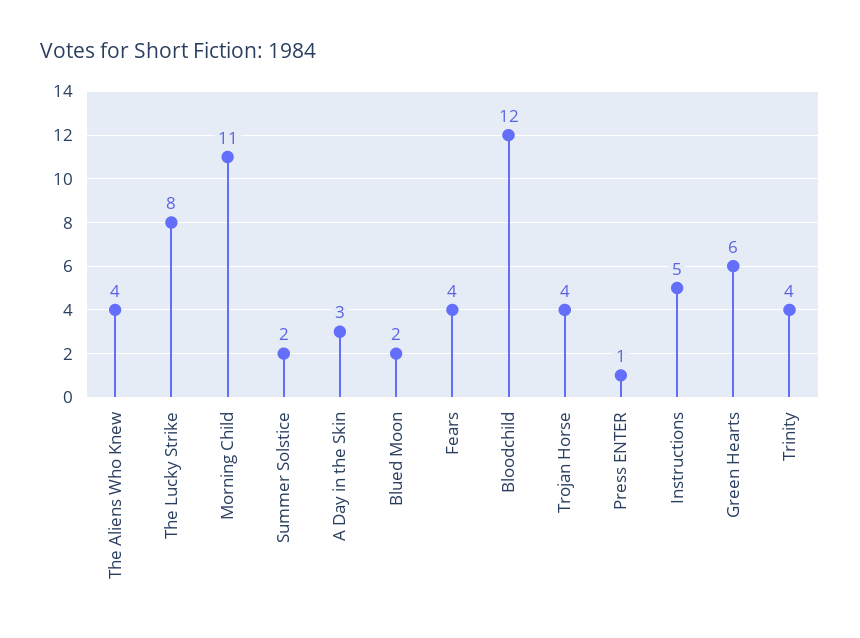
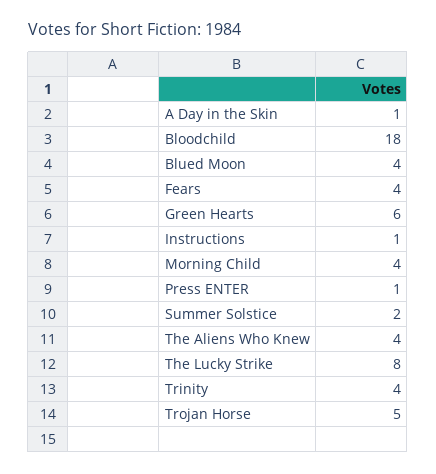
Morning Child: 11 -> 4
A Day in the Skin: 3 -> 1
Blued Moon: 2 -> 4
Bloodchild: 12 -> 18
Trojan Horse: 4 -> 5
Instructions: 5 -> 1

